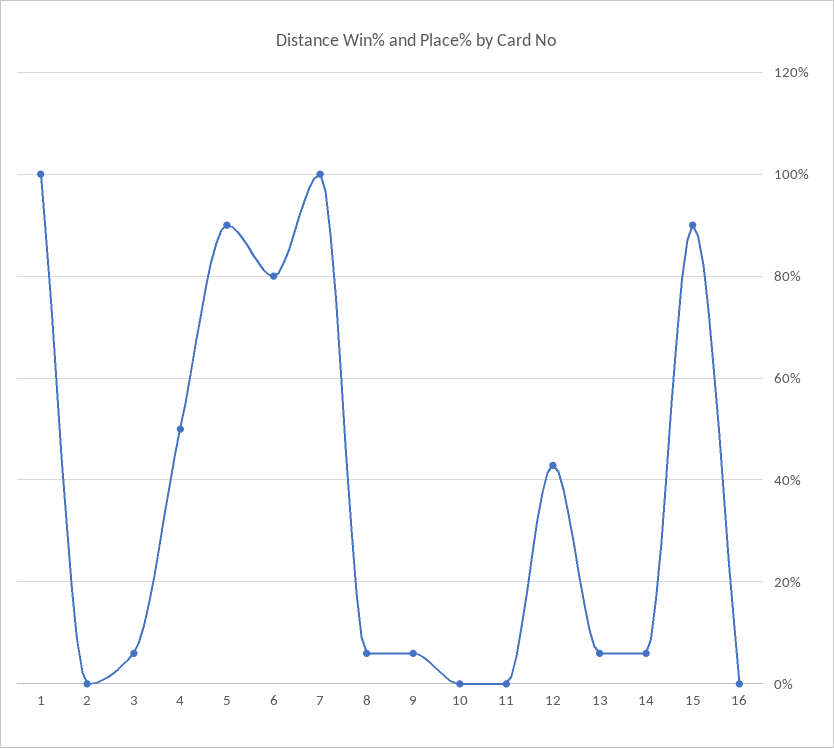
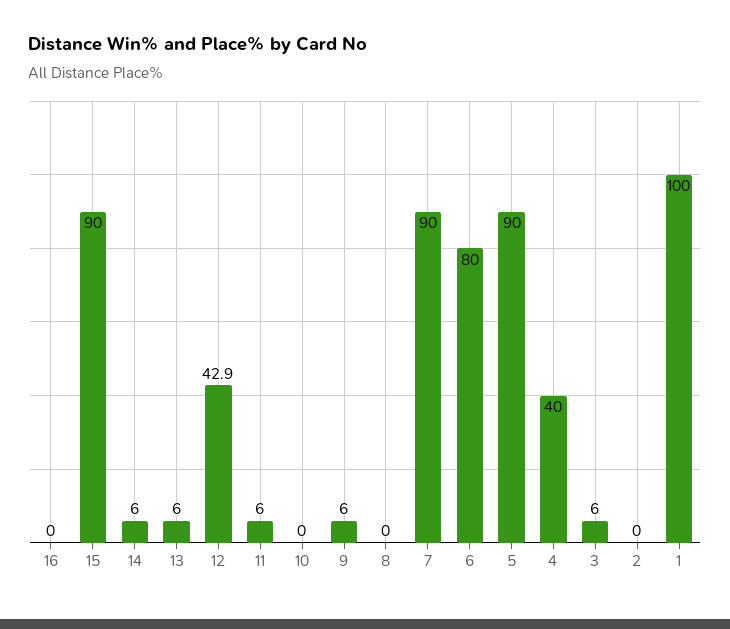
4: 50 -> 40
7: 100 -> 90
8: 6 -> 0
11: 0 -> 6

